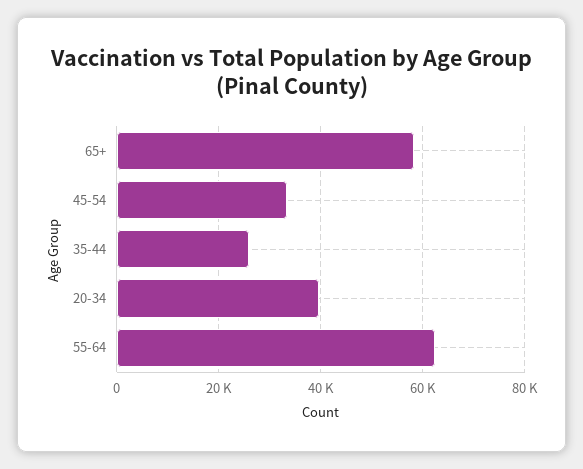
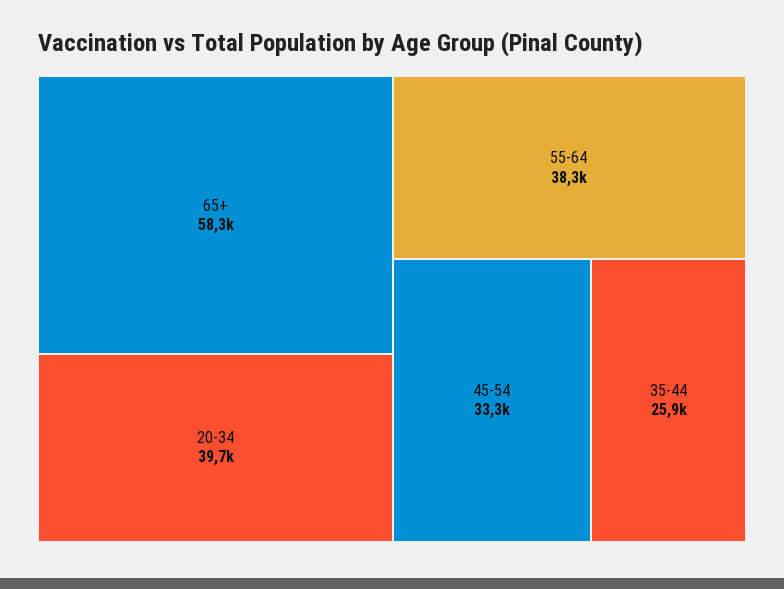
55-64: 62000 -> 38300

